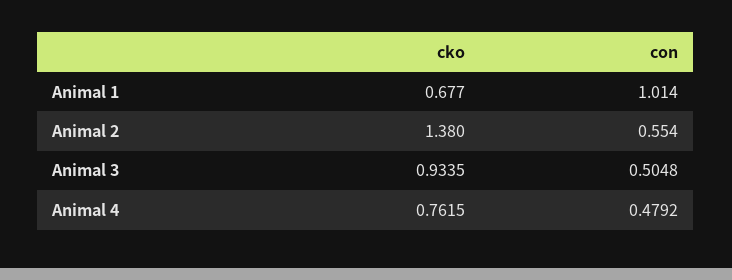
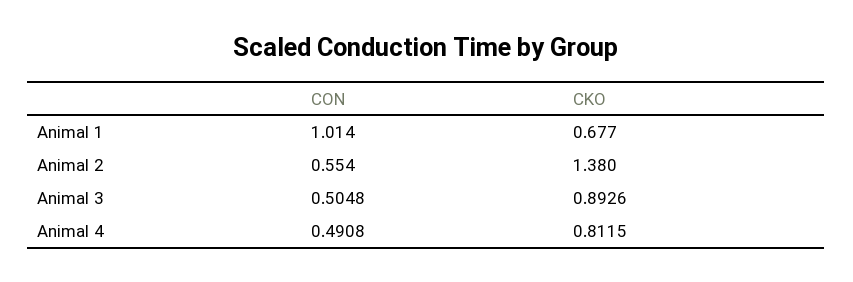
cko, Animal 3: 0.9335 -> 0.8926
cko, Animal 4: 0.7615 -> 0.8115
con, Animal 4: 0.4792 -> 0.4908

